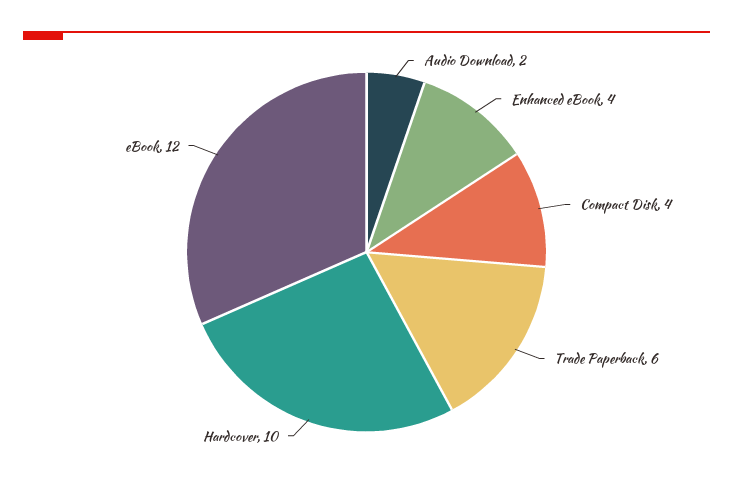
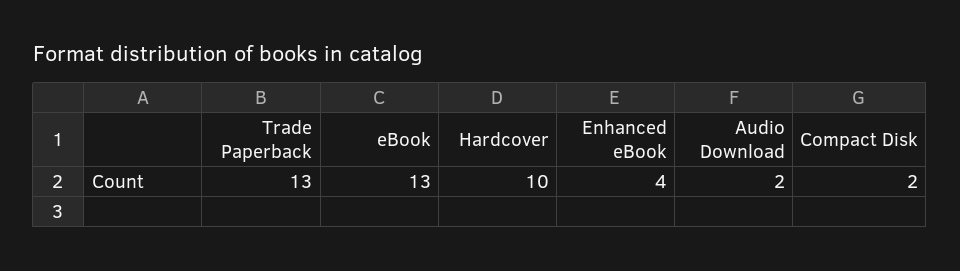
Compact Disk: 4 -> 2
Trade Paperback: 6 -> 13
eBook: 12 -> 13

